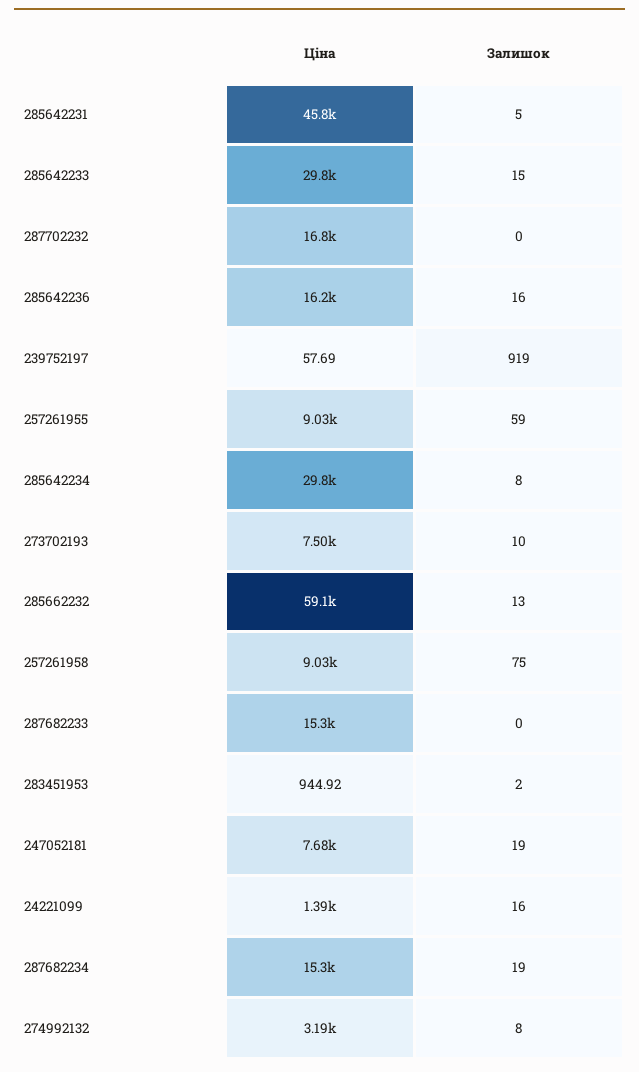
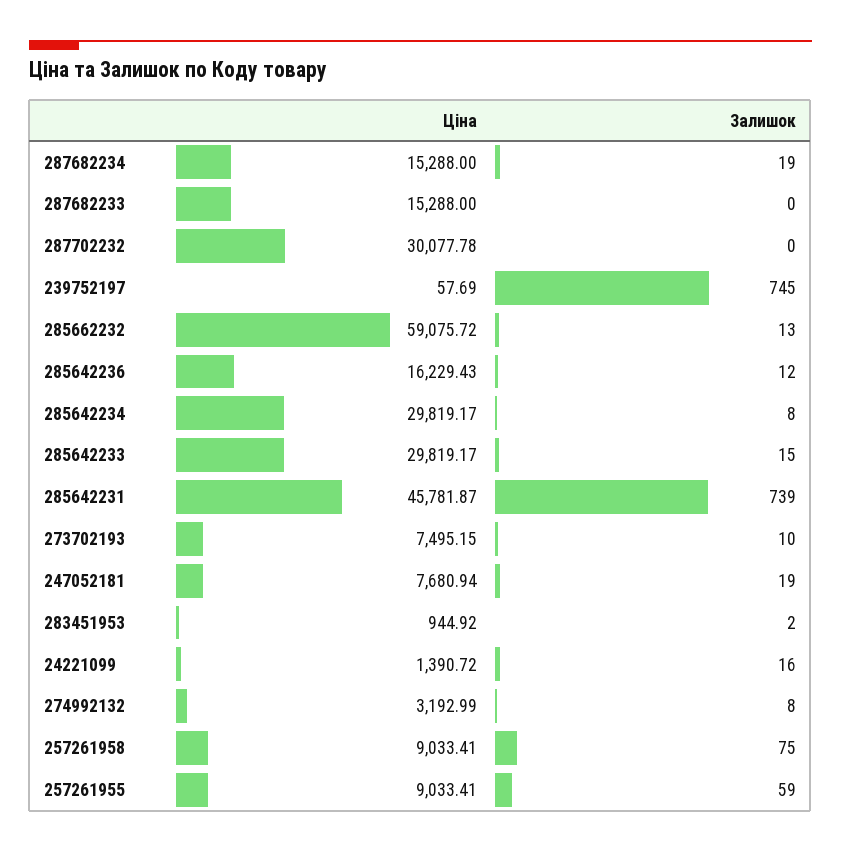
Залишок, 285642231: 5 -> 739
Ціна, 287702232: 16800 -> 30077.78
Залишок, 285642236: 16 -> 12
Залишок, 239752197: 919 -> 745

